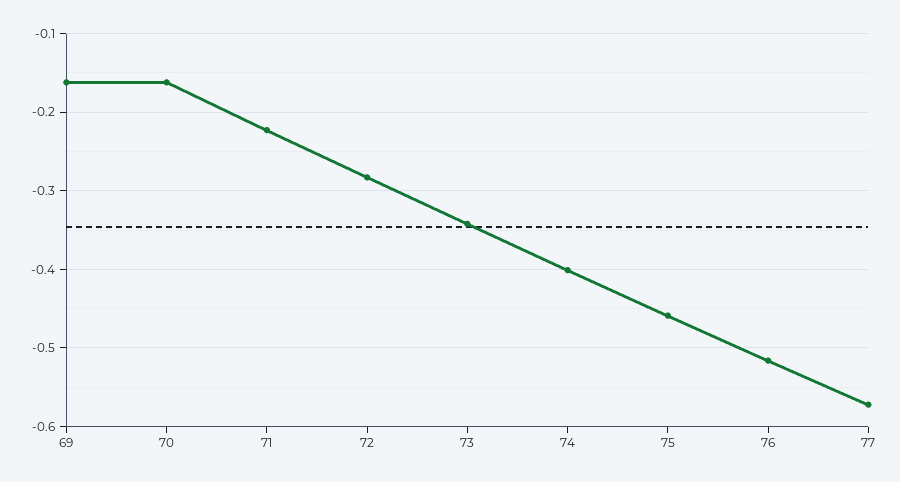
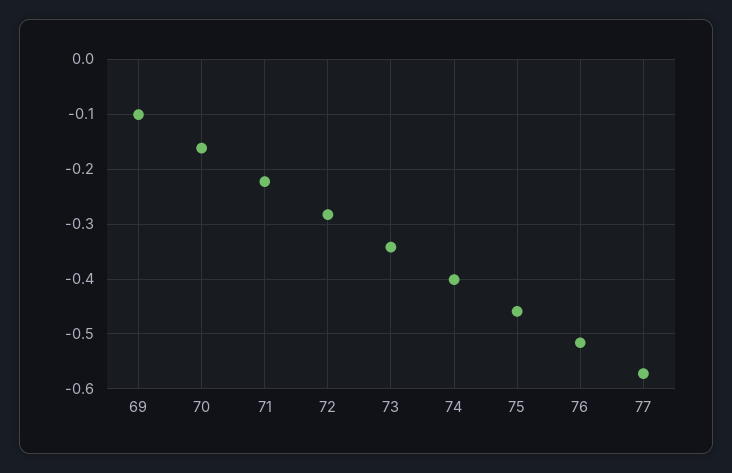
69: -0.16 -> -0.1

